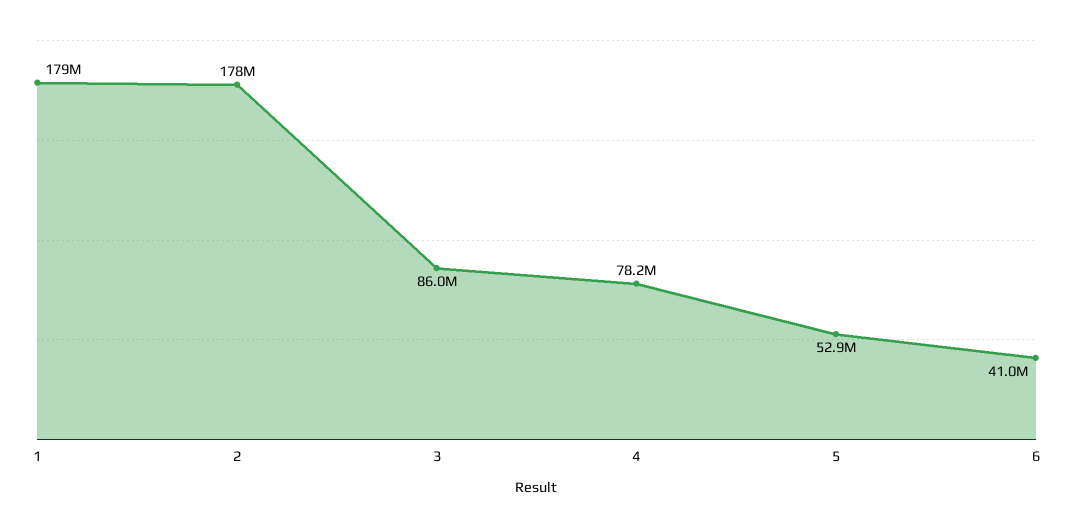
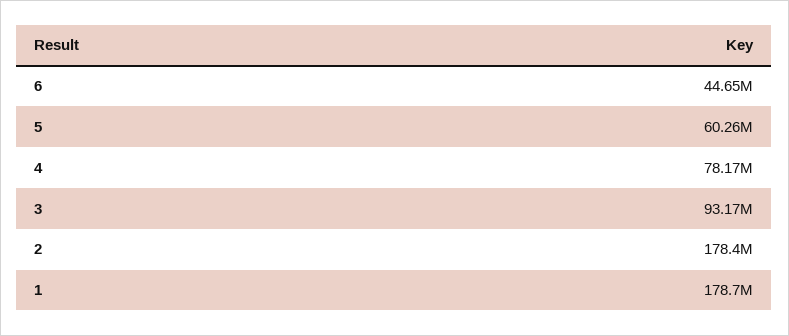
3: 86000000 -> 93170000
5: 52900000 -> 60260000
6: 41000000 -> 44650000

